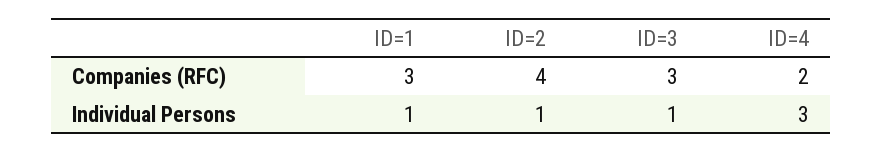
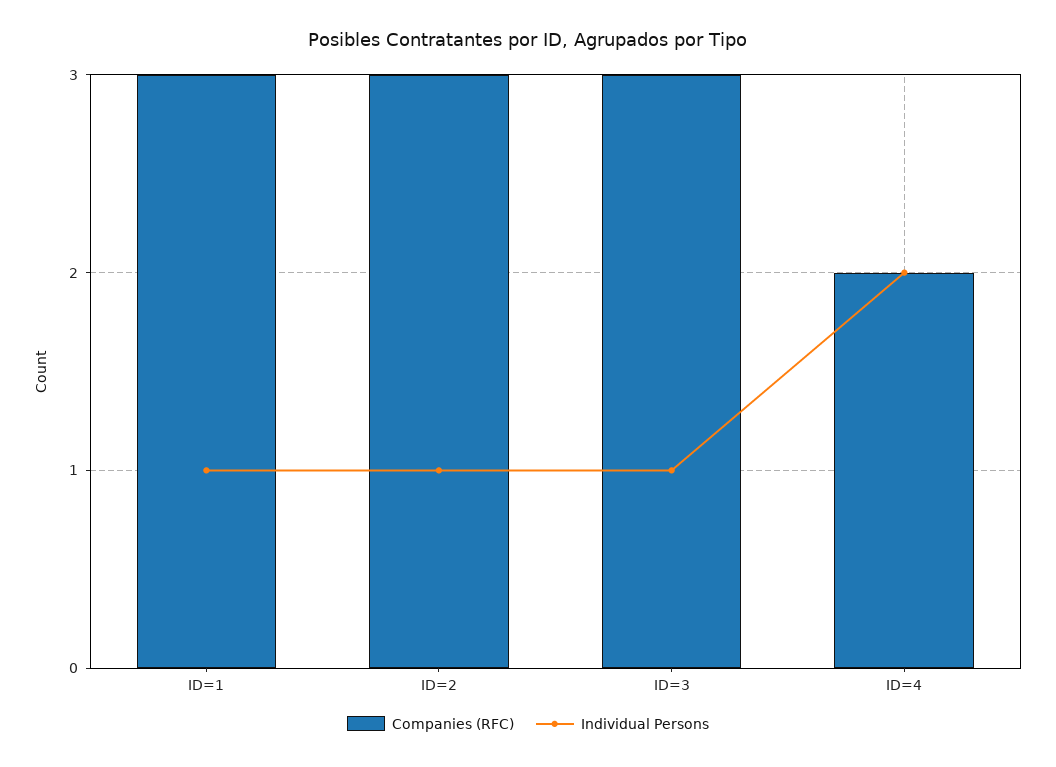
Companies (RFC), ID=2: 4 -> 3
Individual Persons, ID=4: 3 -> 2

